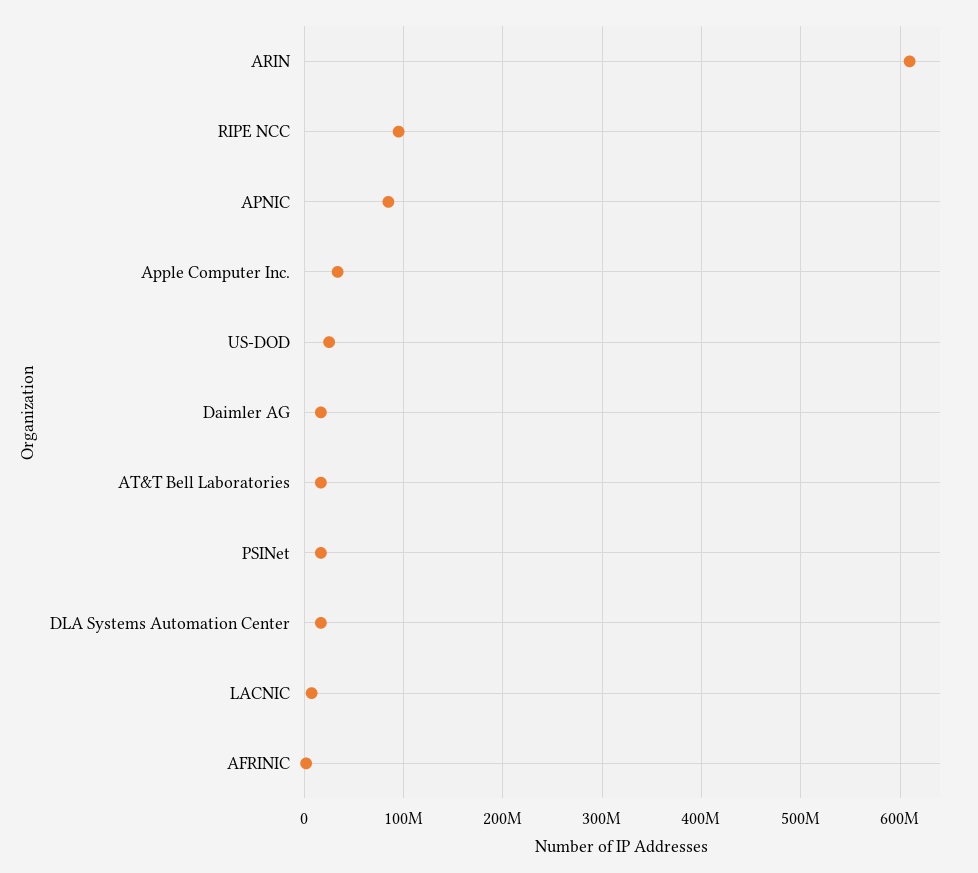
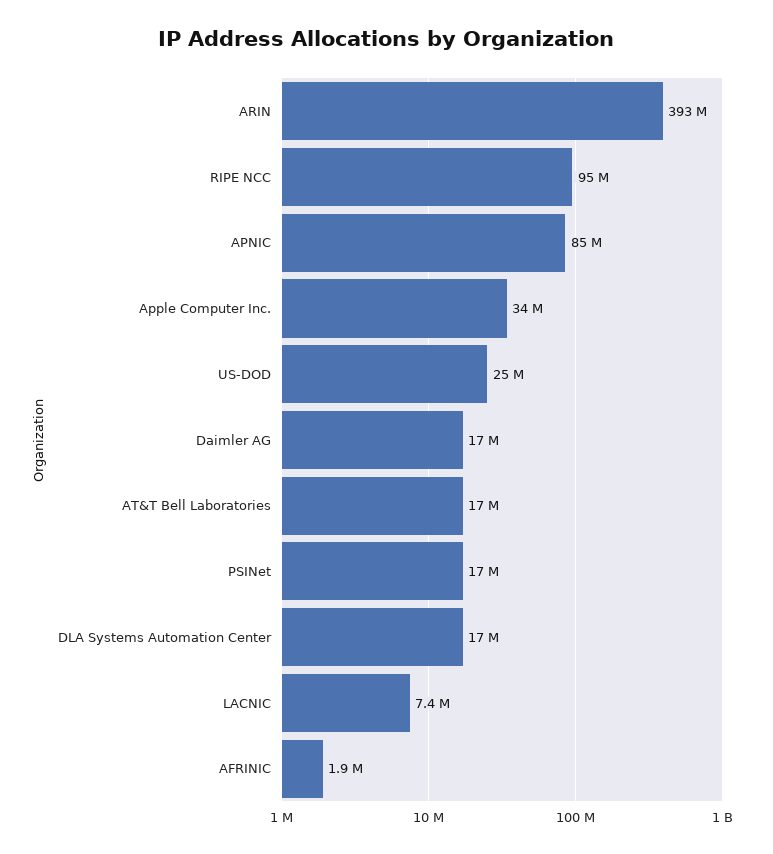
ARIN: 610000000 -> 393000000

